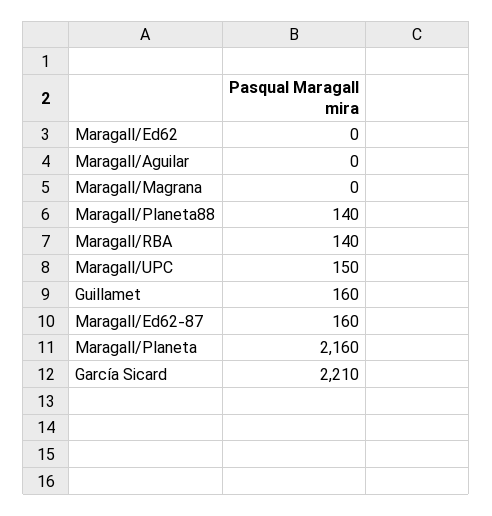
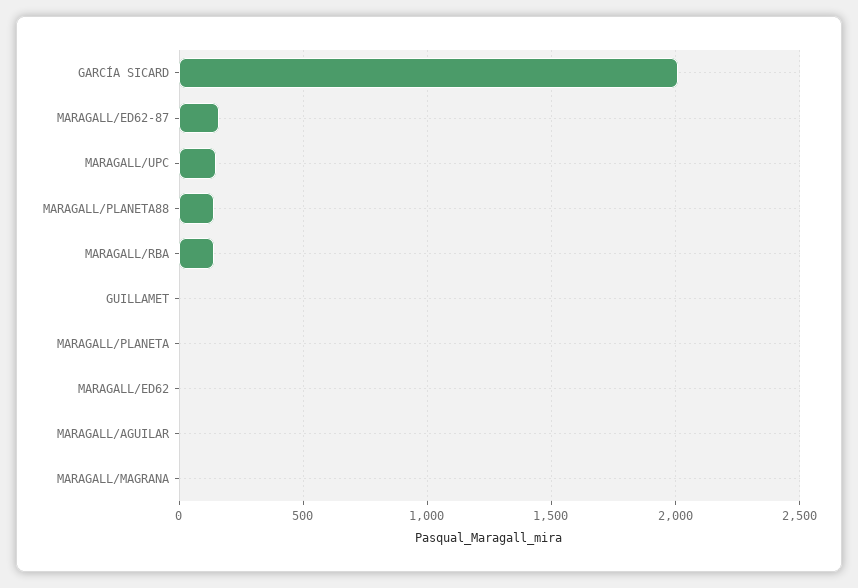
Guillamet: 160 -> 0
Maragall/Planeta: 2160 -> 0
García Sicard: 2210 -> 2000

